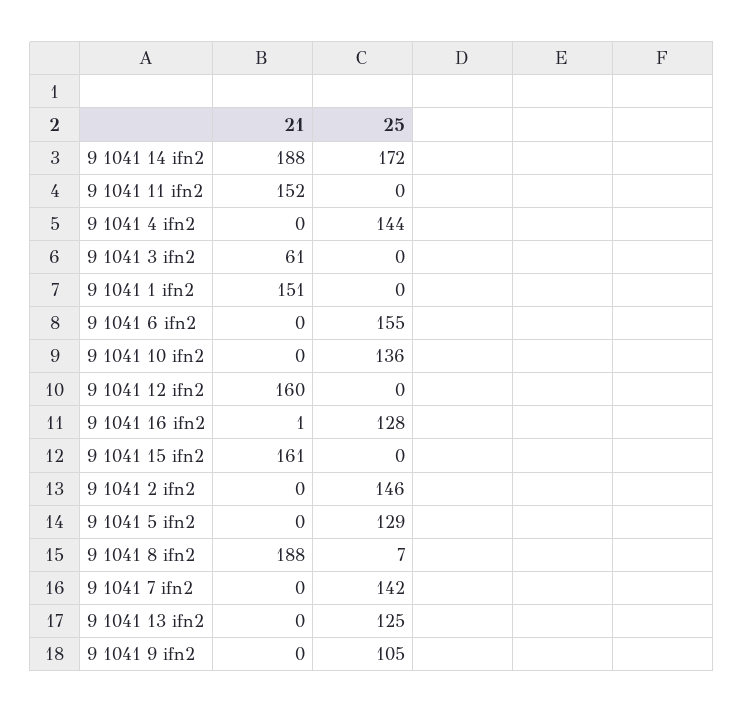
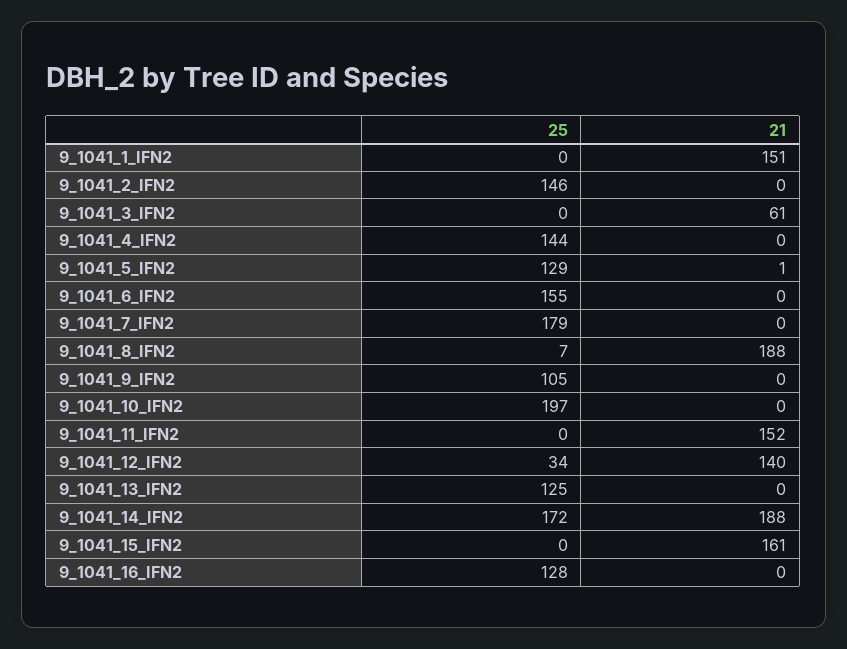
25, 9 1041 10 ifn2: 136 -> 197
21, 9 1041 12 ifn2: 160 -> 140
25, 9 1041 12 ifn2: 0 -> 34
21, 9 1041 16 ifn2: 1 -> 0
21, 9 1041 5 ifn2: 0 -> 1
25, 9 1041 7 ifn2: 142 -> 179

